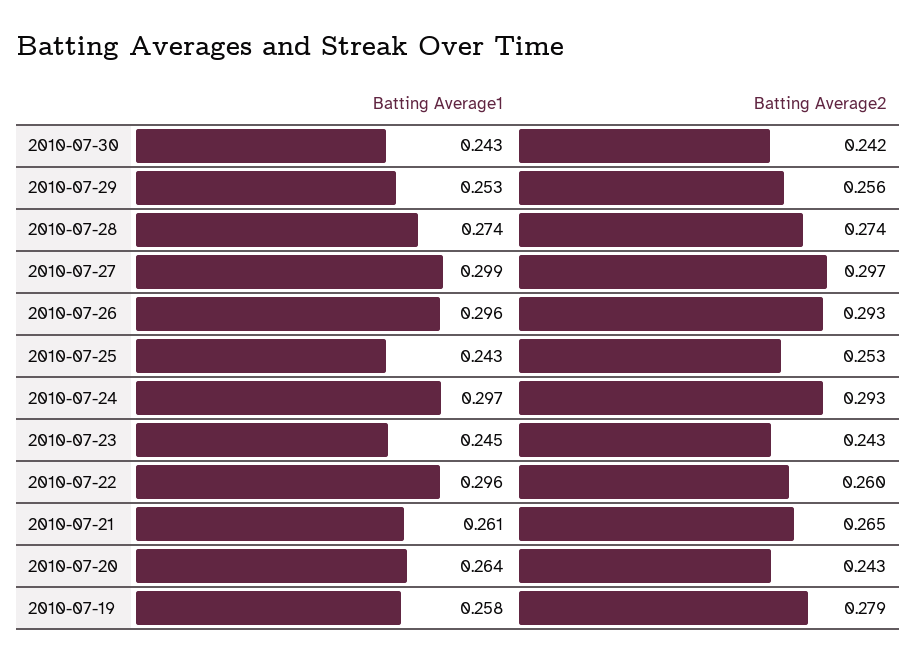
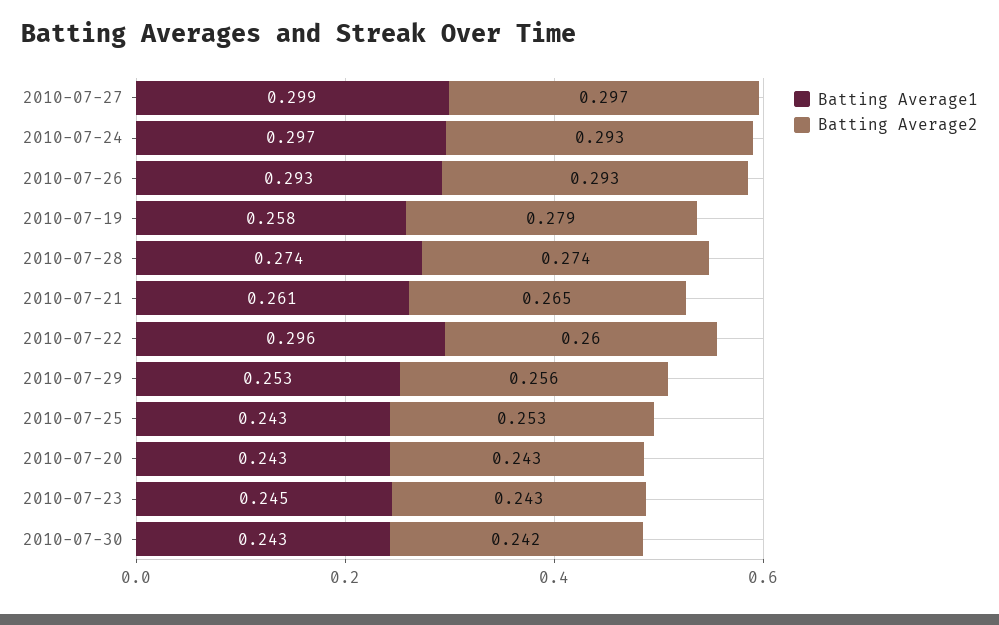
Batting Average1, 2010-07-26: 0.296 -> 0.293
Batting Average1, 2010-07-20: 0.264 -> 0.243

